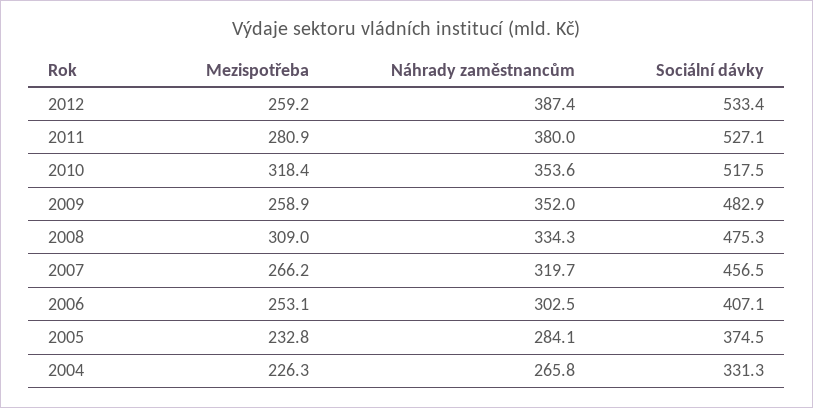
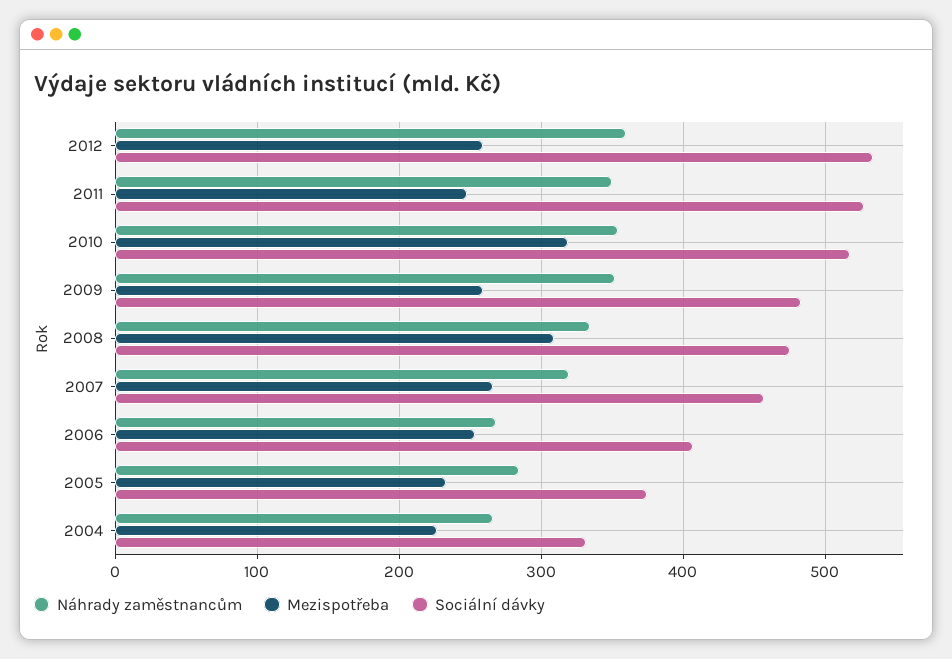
Náhrady zaměstnancům, 2012: 387.4 -> 360
Mezispotřeba, 2011: 280.9 -> 250
Náhrady zaměstnancům, 2011: 380 -> 350
Náhrady zaměstnancům, 2006: 302.5 -> 270

